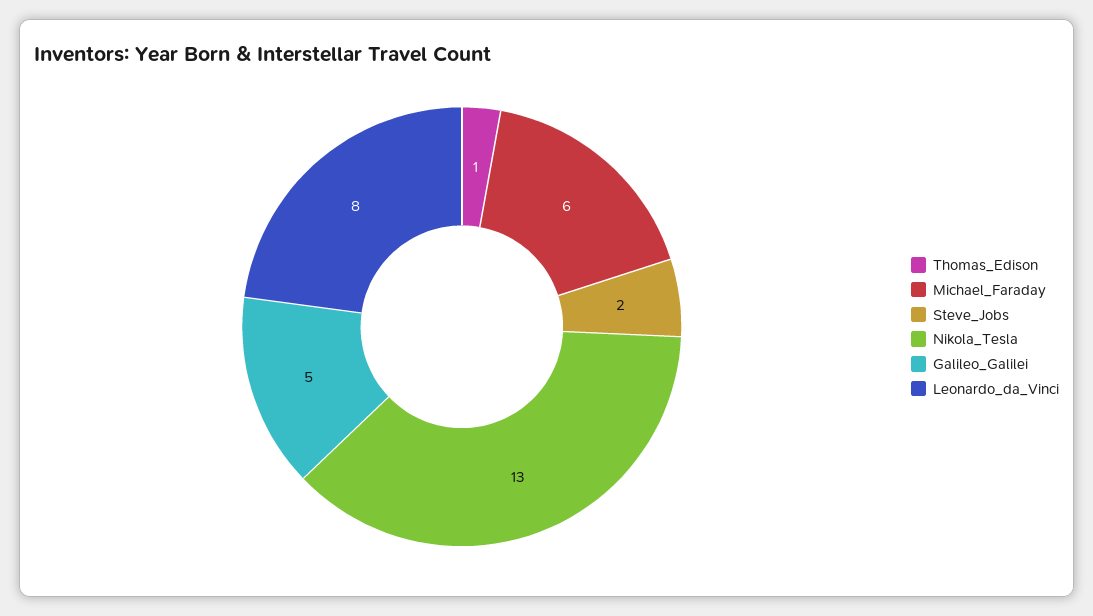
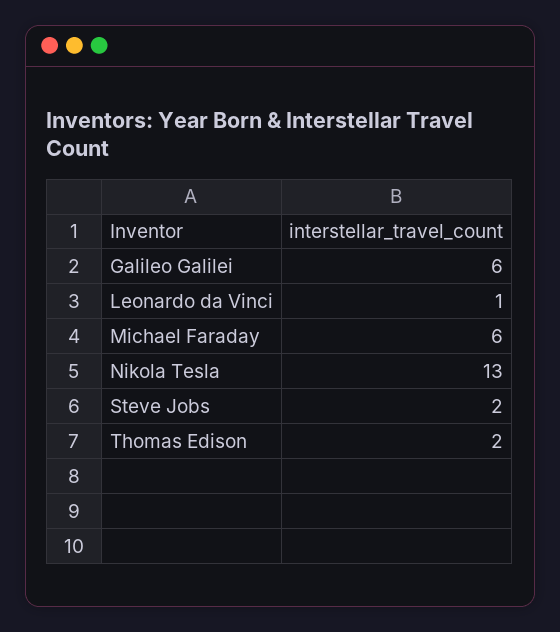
Thomas_Edison: 1 -> 2
Galileo_Galilei: 5 -> 6
Leonardo_da_Vinci: 8 -> 1

